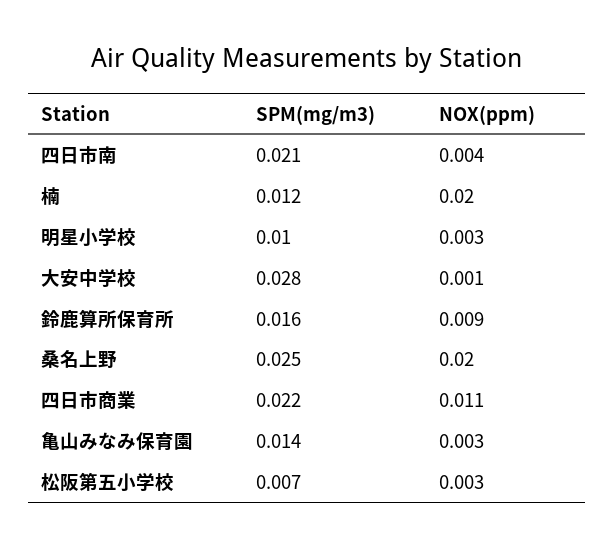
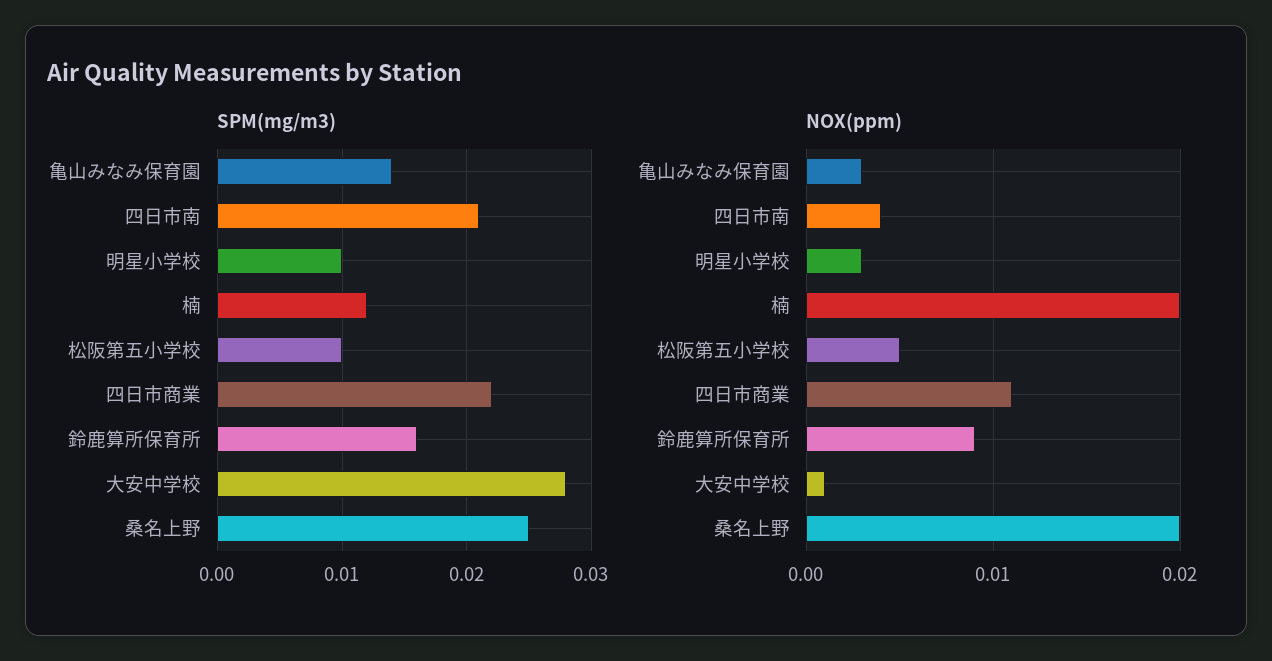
SPM(mg/m3), 松阪第五小学校: 0.007 -> 0.01
NOX(ppm), 松阪第五小学校: 0.003 -> 0.005

